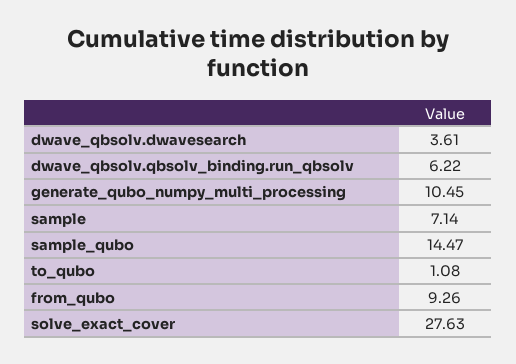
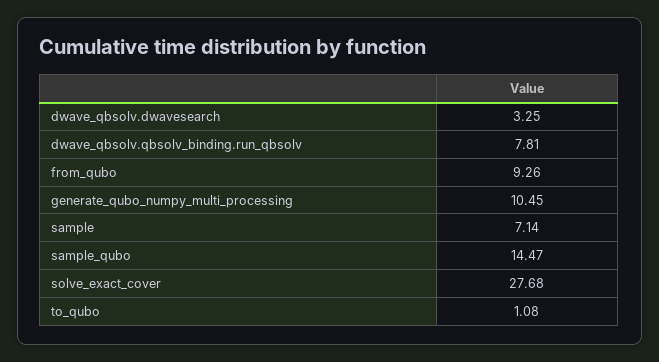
dwave_qbsolv.dwavesearch: 3.61 -> 3.25
dwave_qbsolv.qbsolv_binding.run_qbsolv: 6.22 -> 7.81
solve_exact_cover: 27.63 -> 27.68

